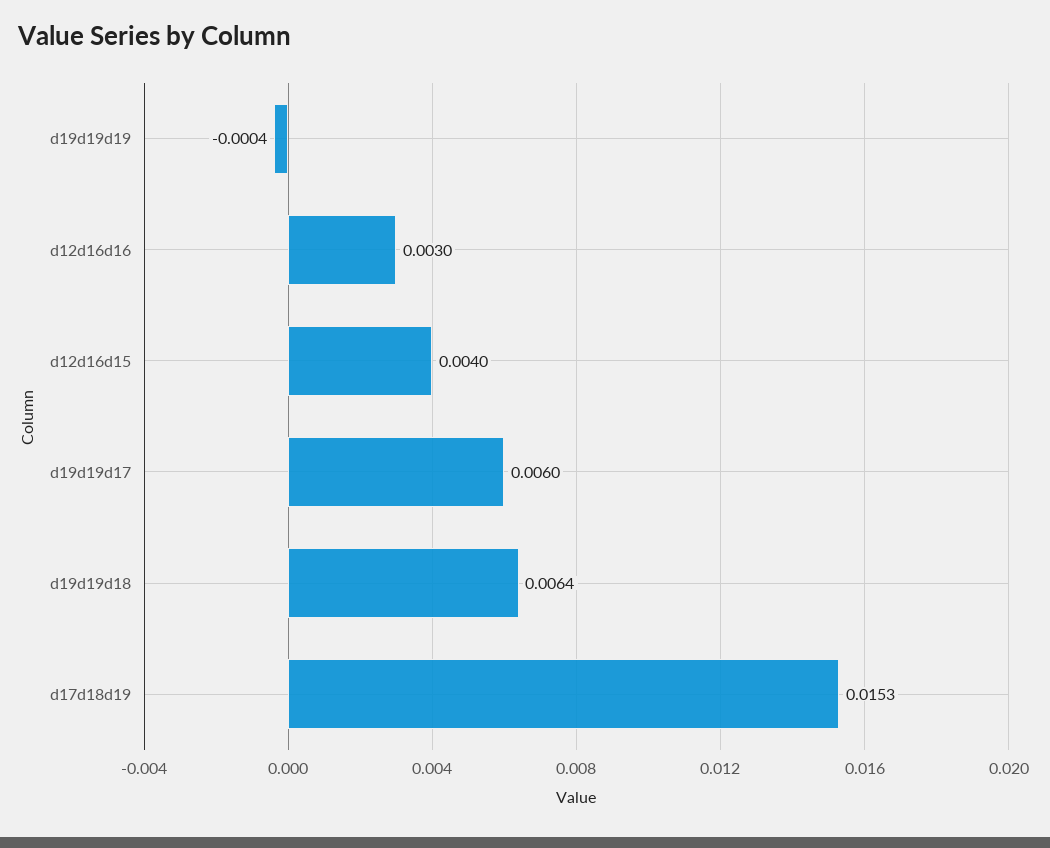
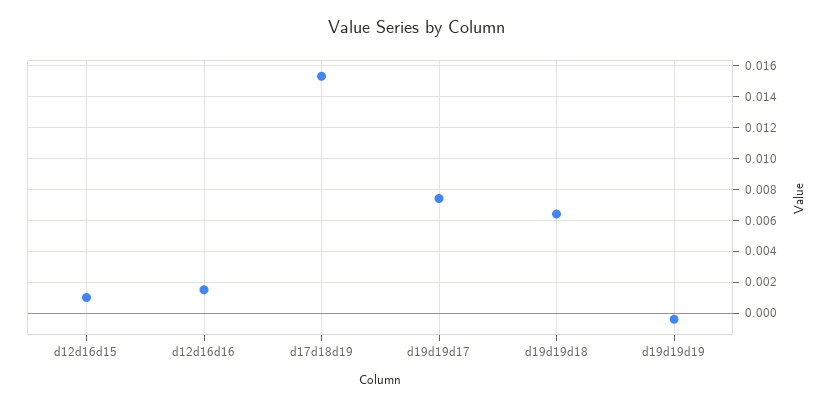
d12d16d16: 0.003 -> 0.0015
d12d16d15: 0.004 -> 0.001
d19d19d17: 0.006 -> 0.0075

